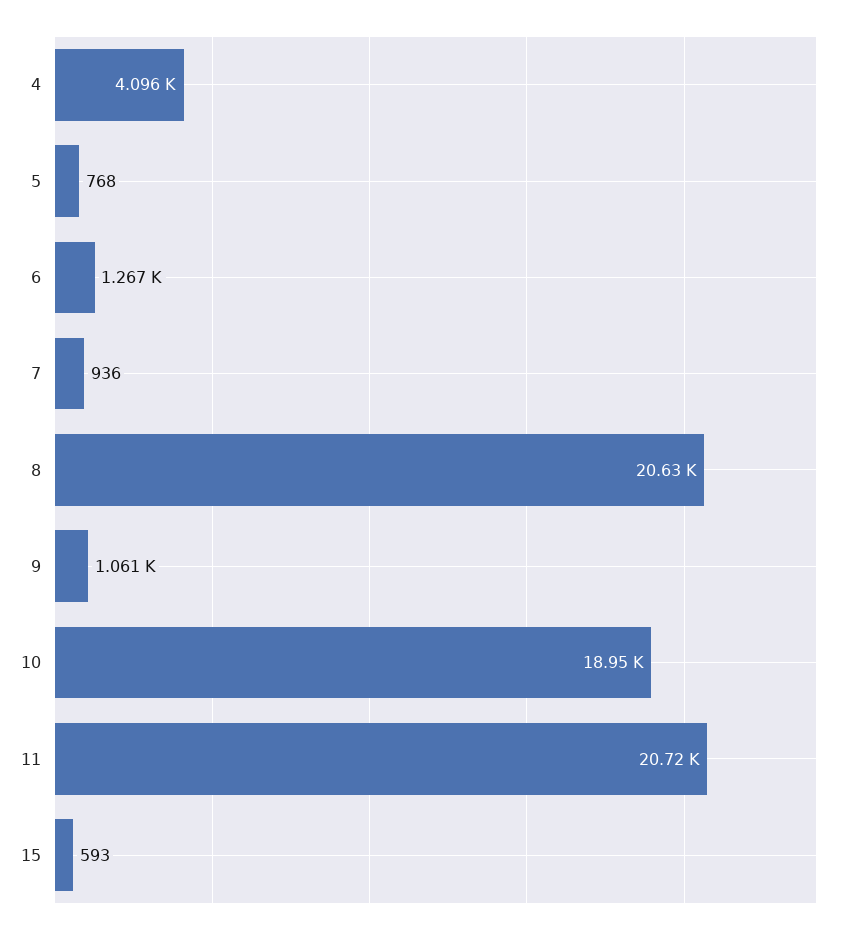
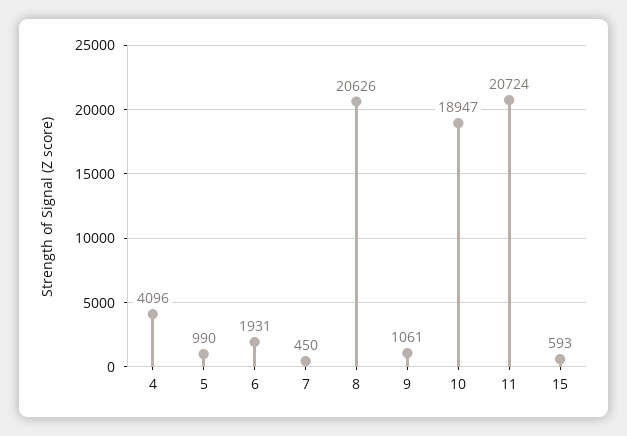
5: 768 -> 990
6: 1267 -> 1931
7: 936 -> 450

